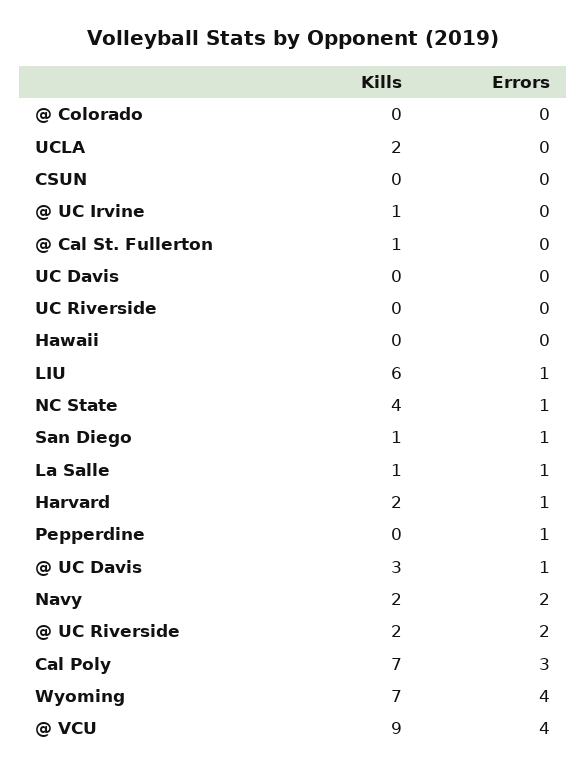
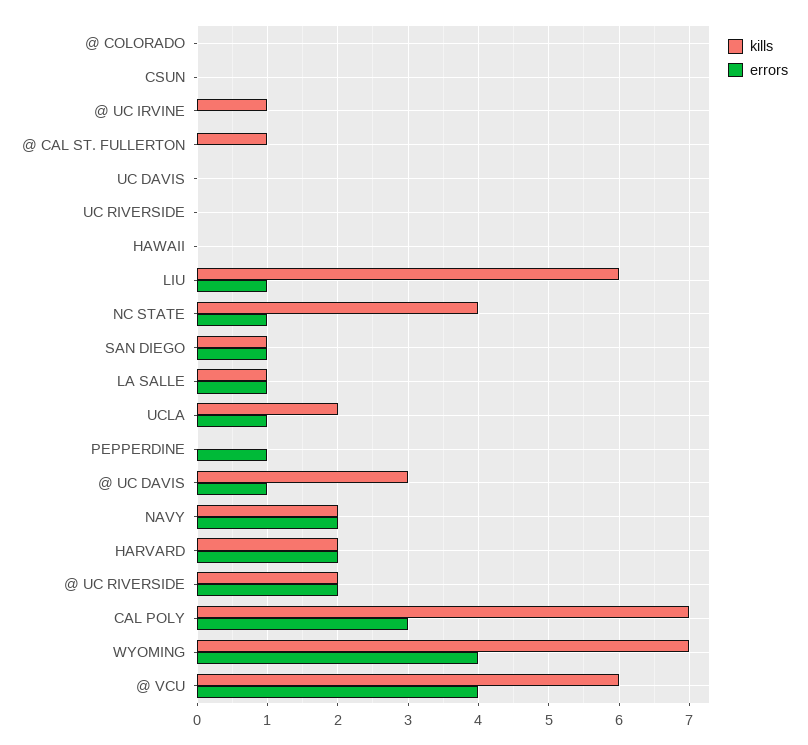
Errors, UCLA: 0 -> 1
Errors, Harvard: 1 -> 2
Kills, @ VCU: 9 -> 6

